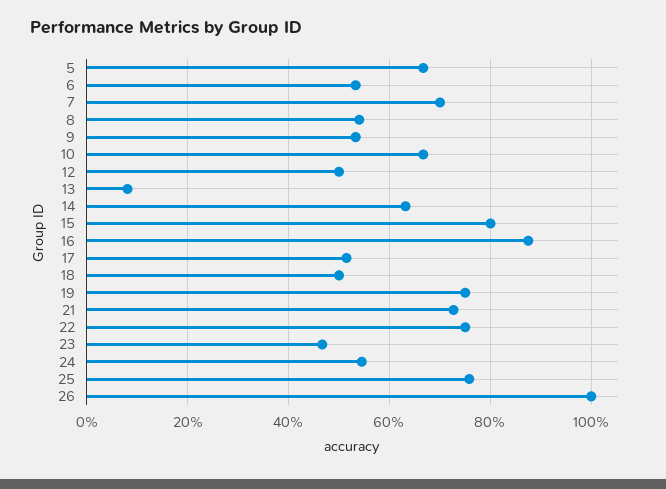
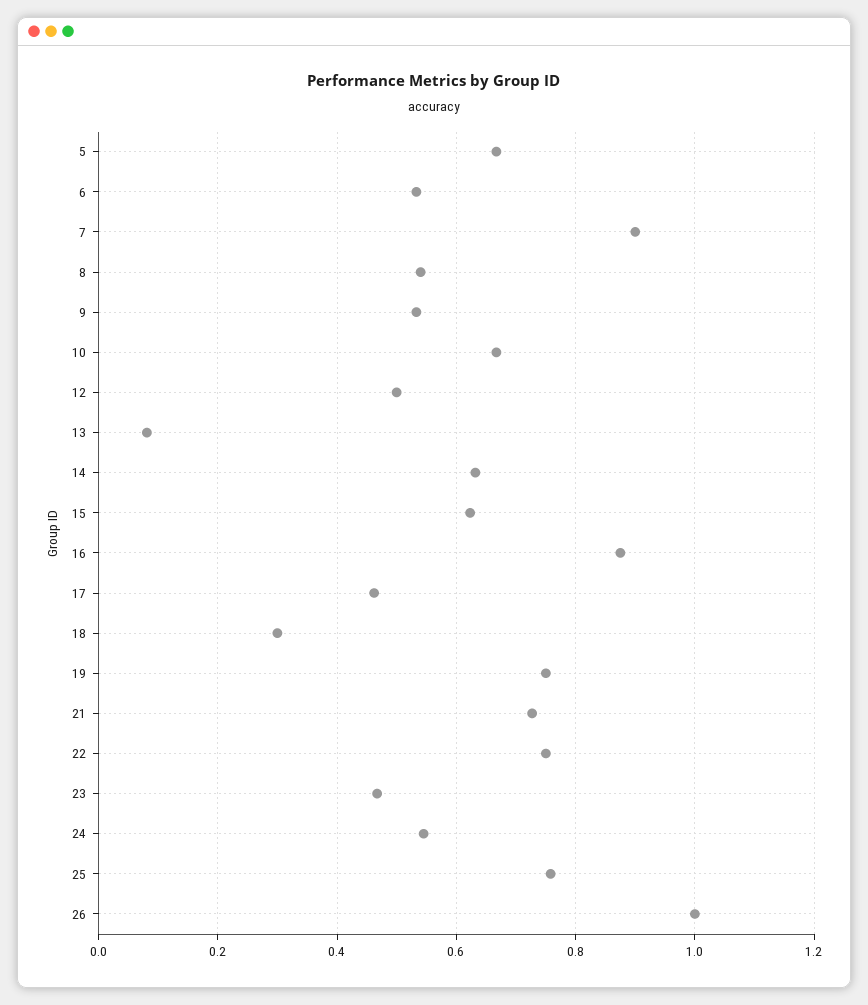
7: 0.7 -> 0.9
15: 0.8 -> 0.62
17: 0.52 -> 0.46
18: 0.5 -> 0.3

